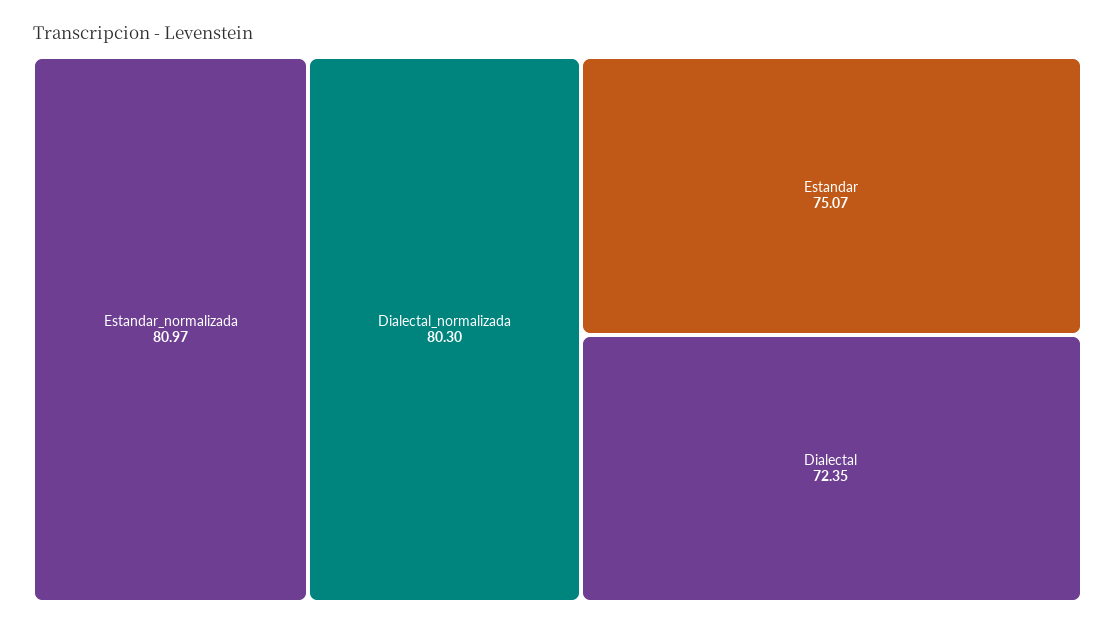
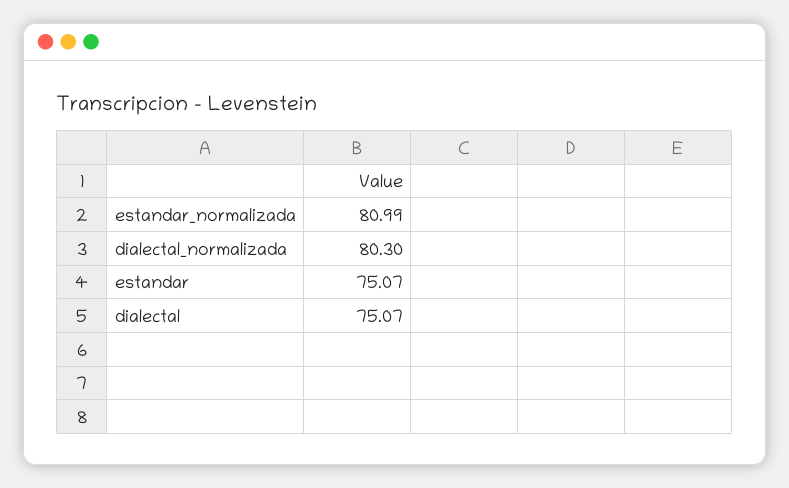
Estandar_normalizada: 80.97 -> 80.99
Dialectal: 72.35 -> 75.07

